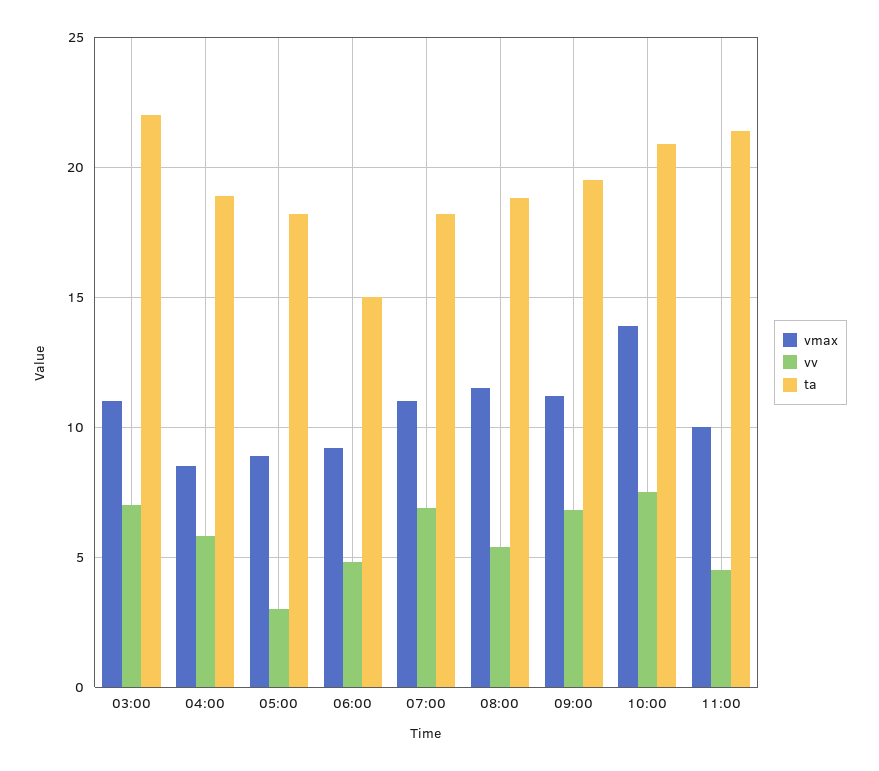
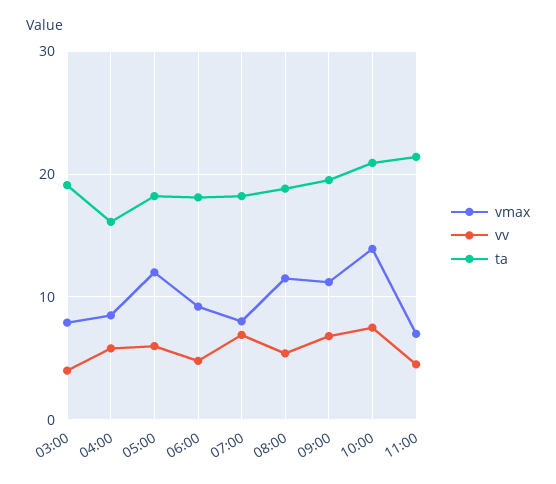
vmax, 03:00: 11 -> 8
vv, 03:00: 7 -> 4
ta, 03:00: 22 -> 19
ta, 04:00: 19 -> 16
vmax, 05:00: 9 -> 12
vv, 05:00: 3 -> 6
ta, 06:00: 15 -> 18
vmax, 07:00: 11 -> 8
vmax, 11:00: 10 -> 7

